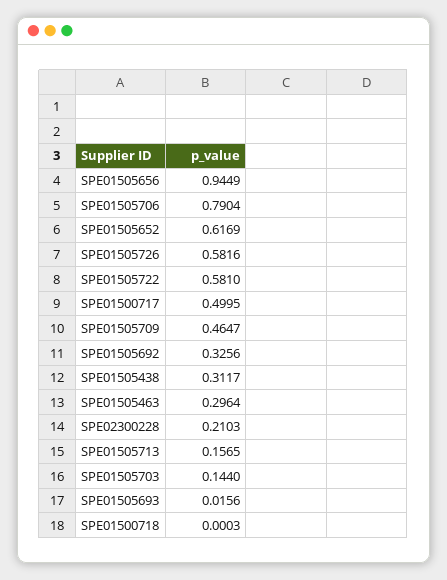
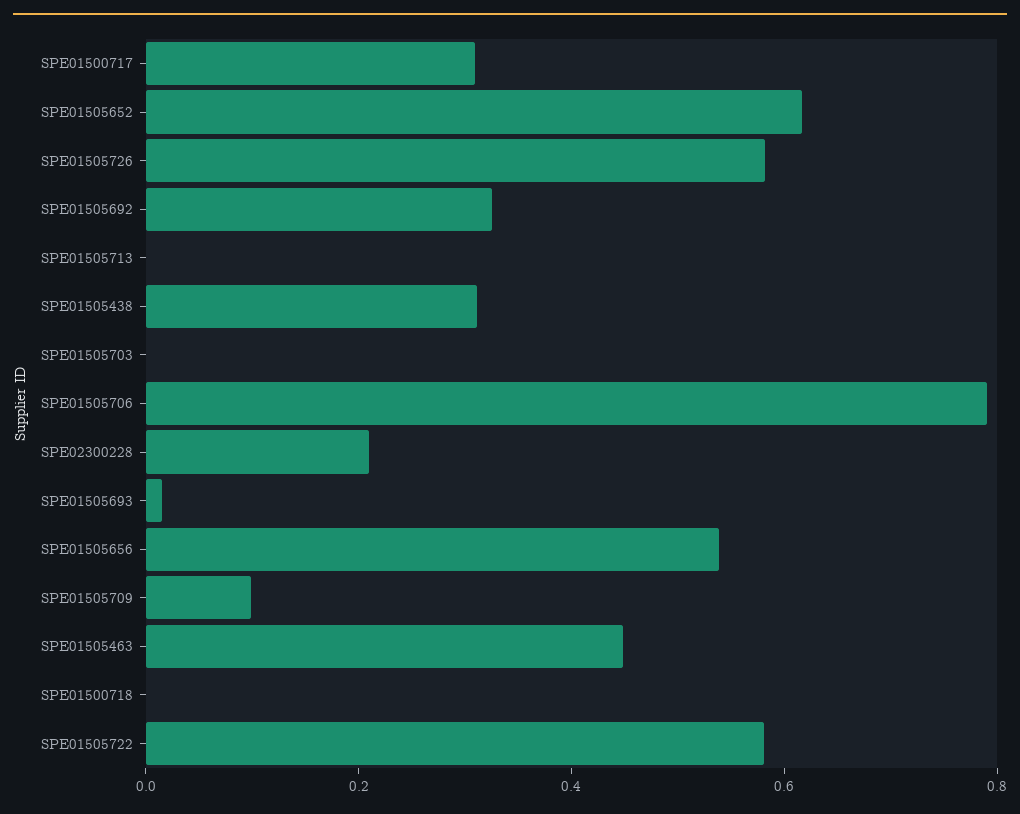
SPE01505656: 0.9449 -> 0.55
SPE01500717: 0.4995 -> 0.3
SPE01505709: 0.4647 -> 0.1
SPE01505463: 0.2964 -> 0.45
SPE01505713: 0.1565 -> 0
SPE01505703: 0.144 -> 0

